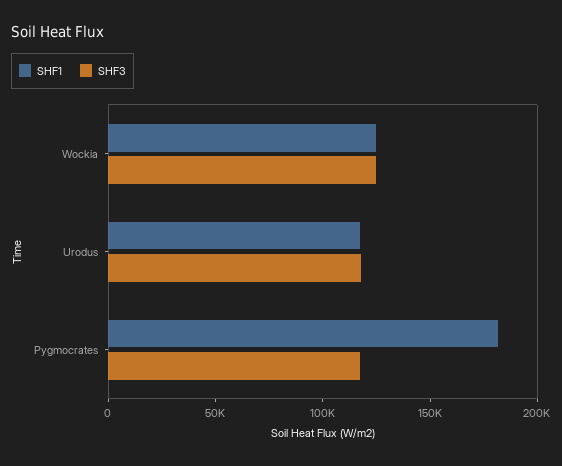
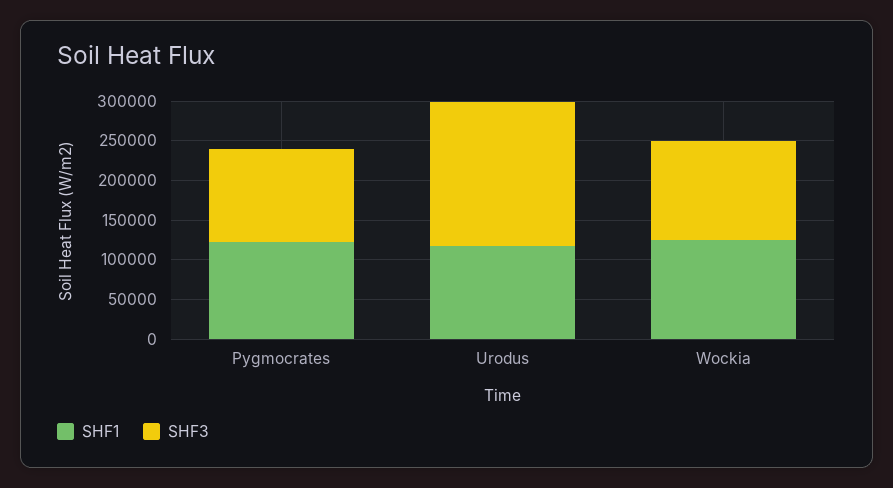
SHF3, Urodus: 120000 -> 175000
SHF1, Pygmocrates: 180000 -> 125000

